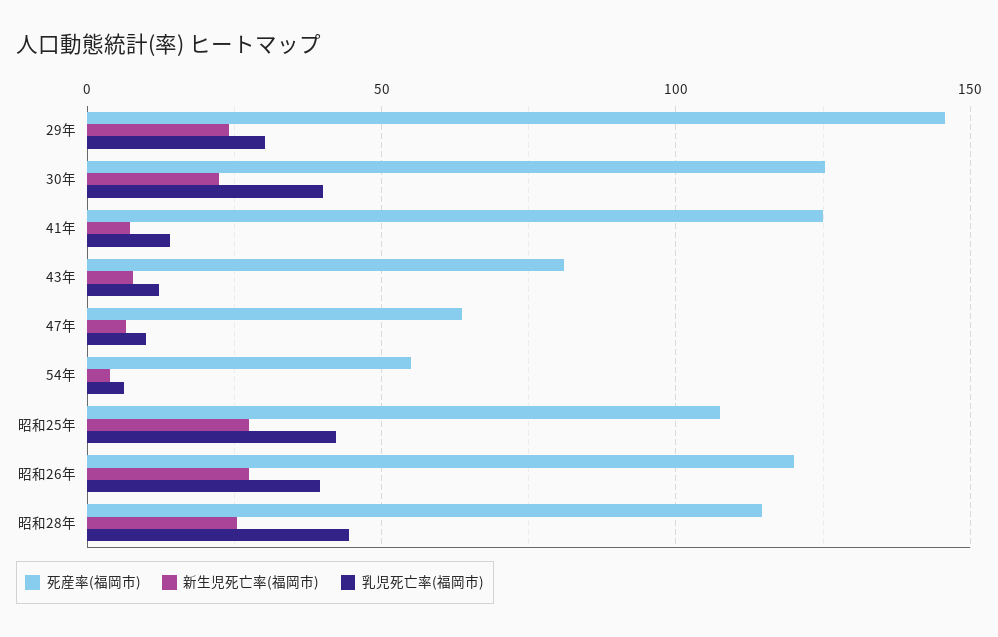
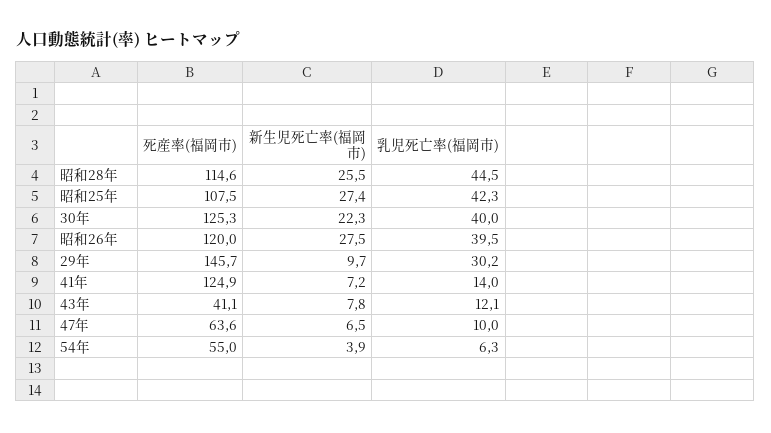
新生児死亡率(福岡市), 29年: 25 -> 9.7
死産率(福岡市), 43年: 80 -> 41.1

